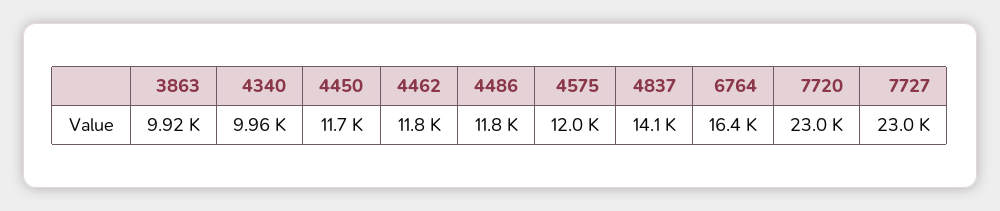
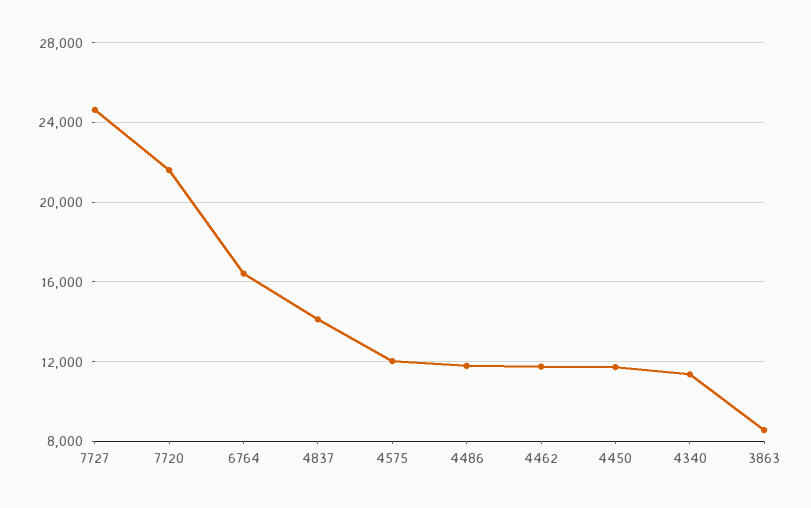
3863: 9920 -> 8500
4340: 9960 -> 11500
7720: 23000 -> 21500
7727: 23000 -> 24500

